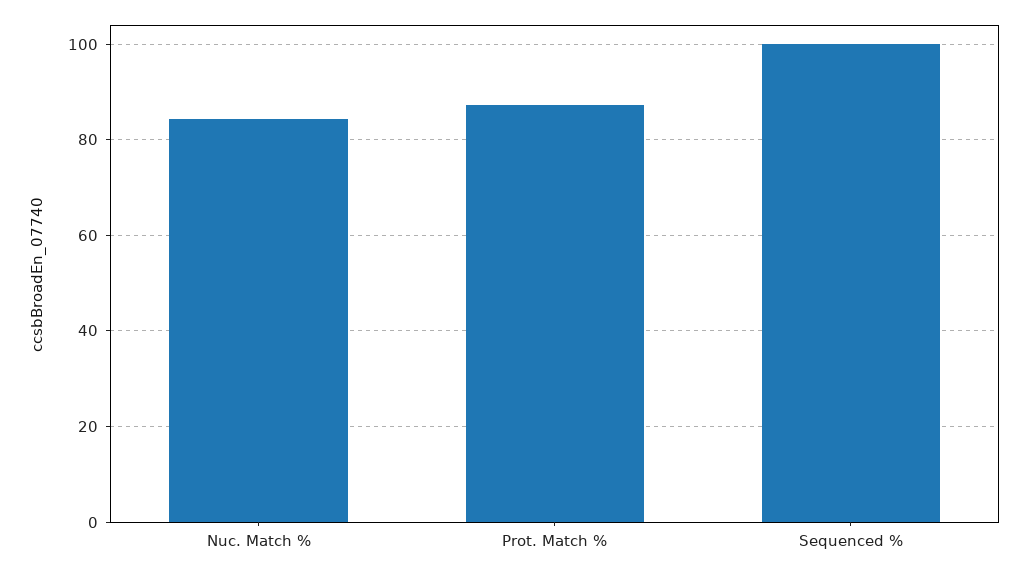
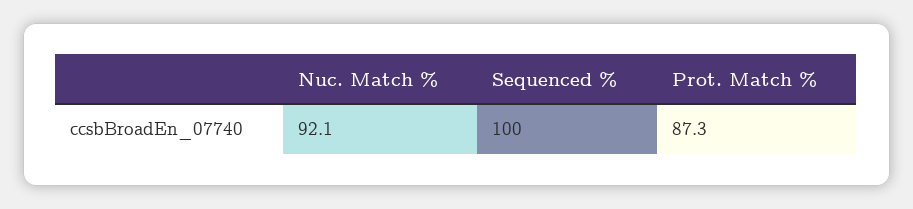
Nuc. Match %: 84 -> 92.1

